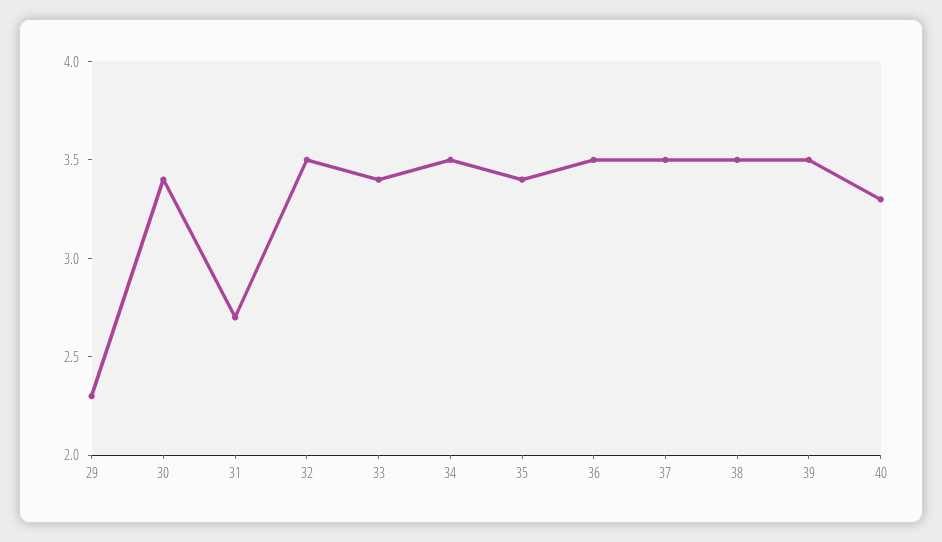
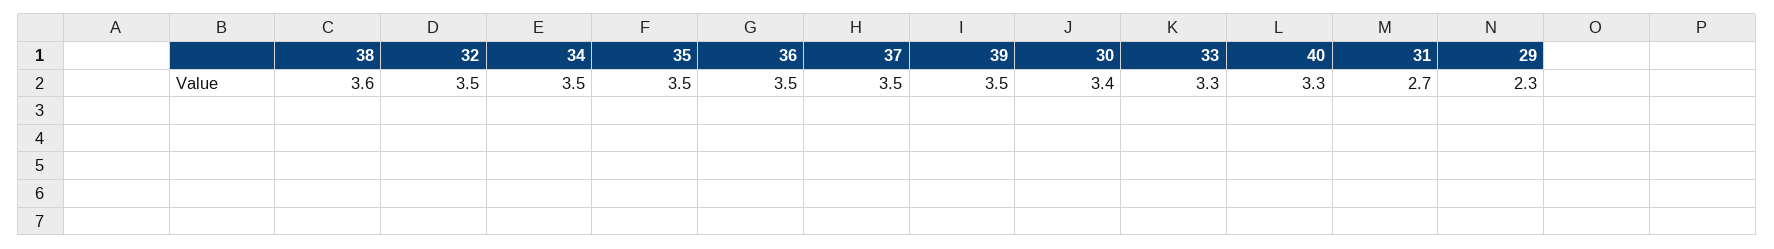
33: 3.4 -> 3.3
35: 3.4 -> 3.5
38: 3.5 -> 3.6

